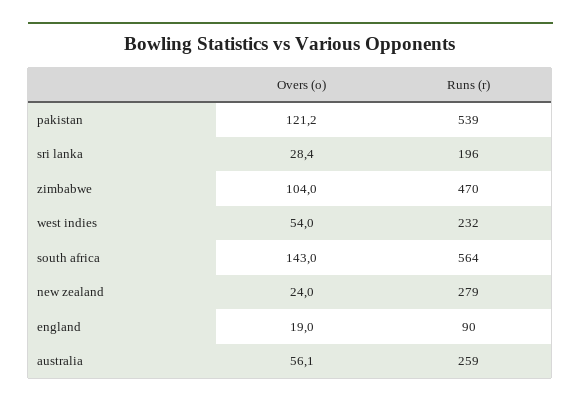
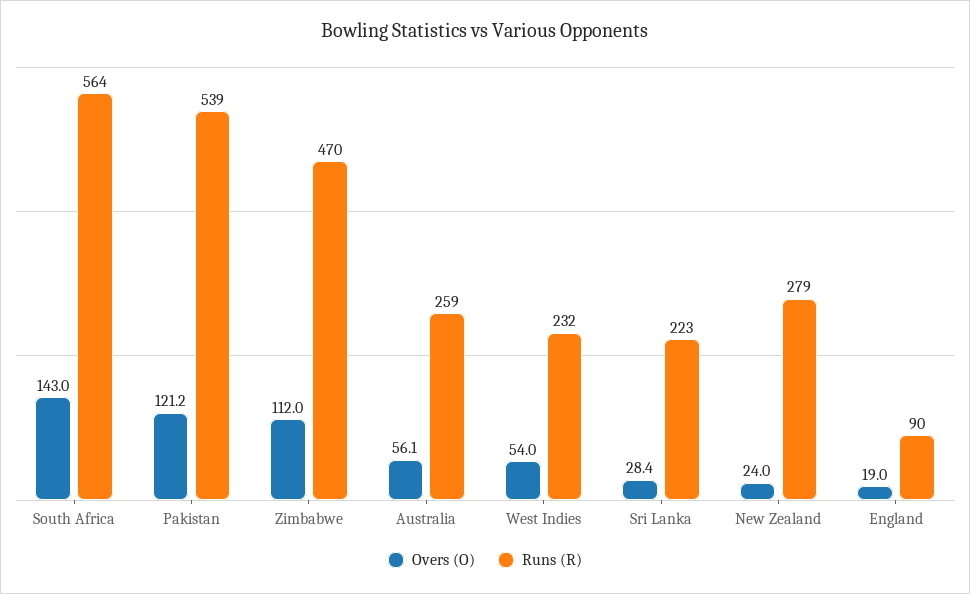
Runs (r), sri lanka: 196 -> 223
Overs (o), zimbabwe: 104 -> 112

